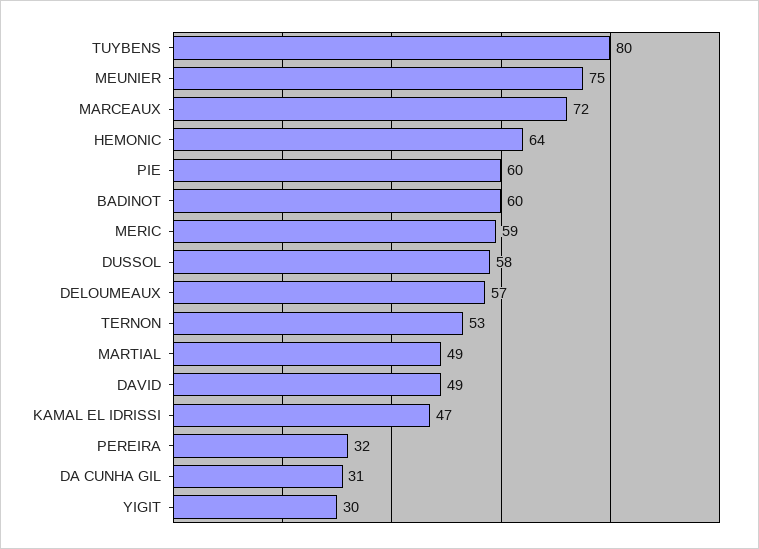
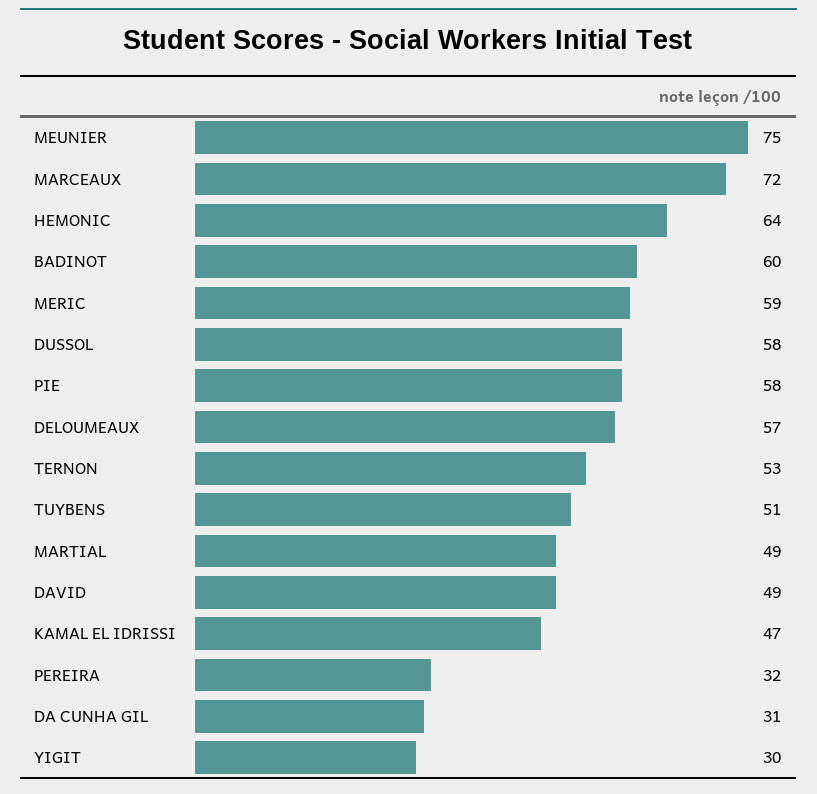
TUYBENS: 80 -> 51
PIE: 60 -> 58

